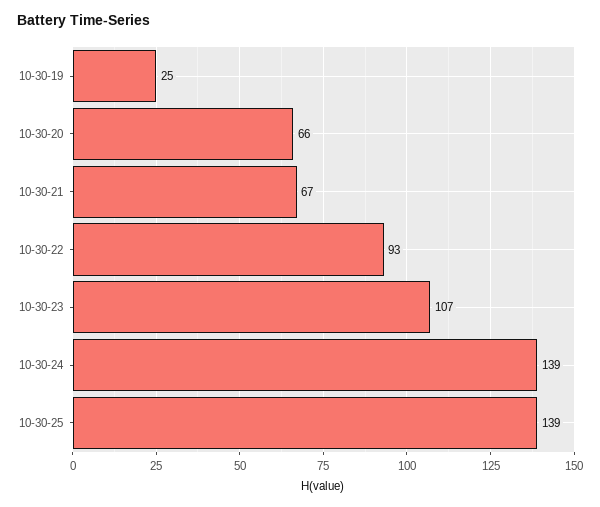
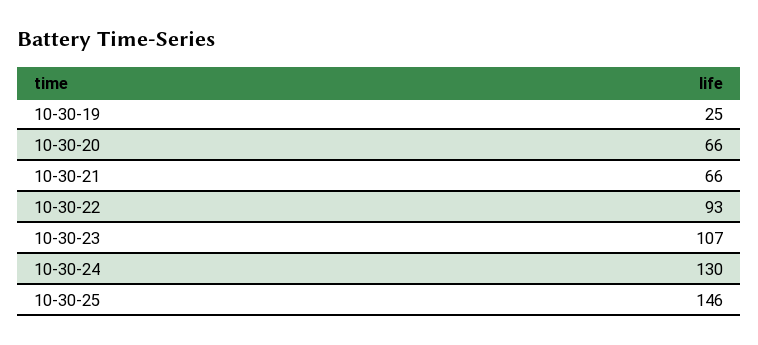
10-30-21: 67 -> 66
10-30-24: 139 -> 130
10-30-25: 139 -> 146

